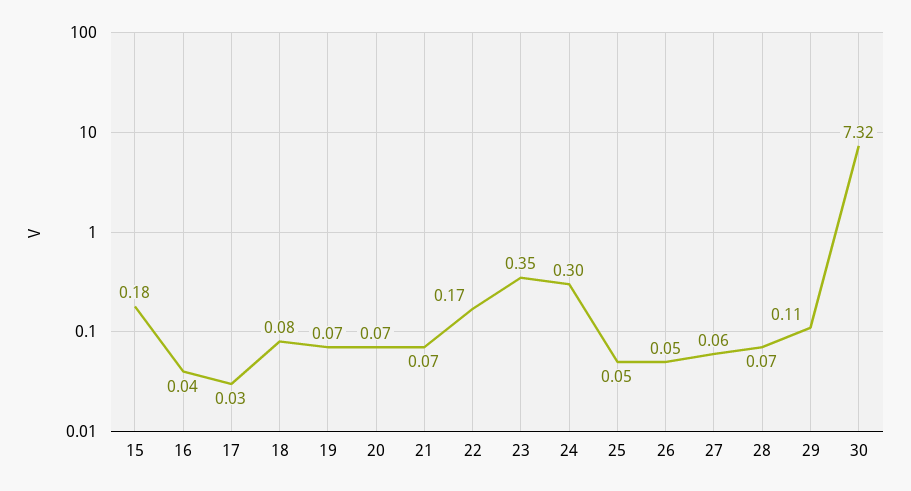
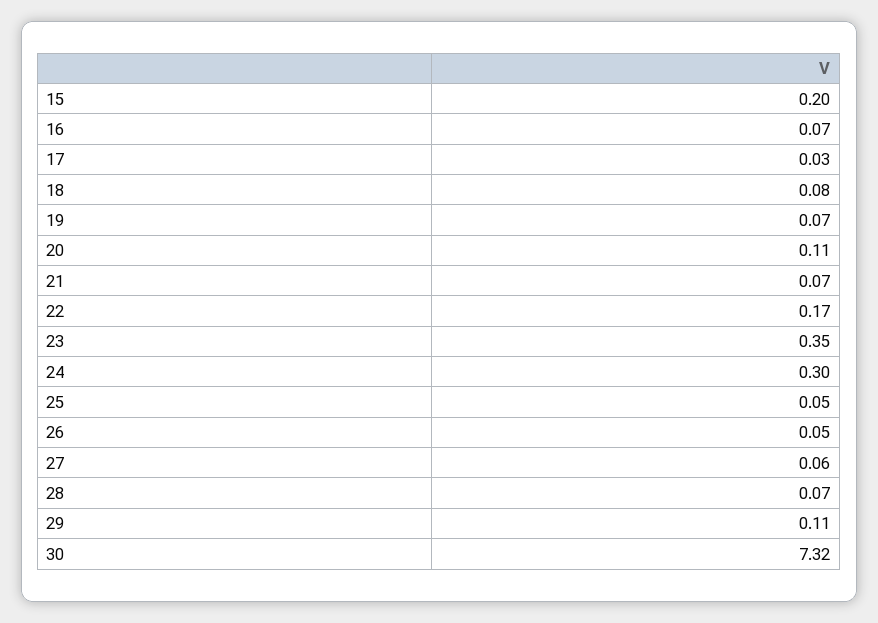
15: 0.18 -> 0.2
16: 0.04 -> 0.07
20: 0.07 -> 0.11

